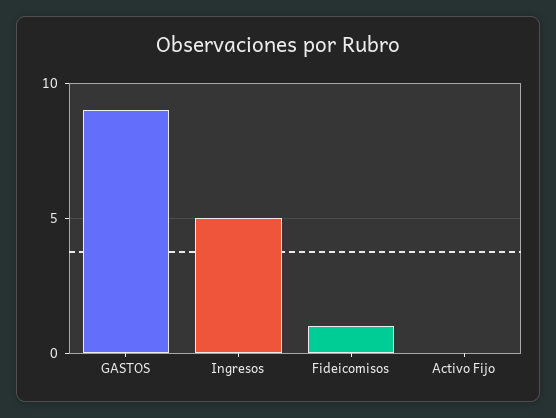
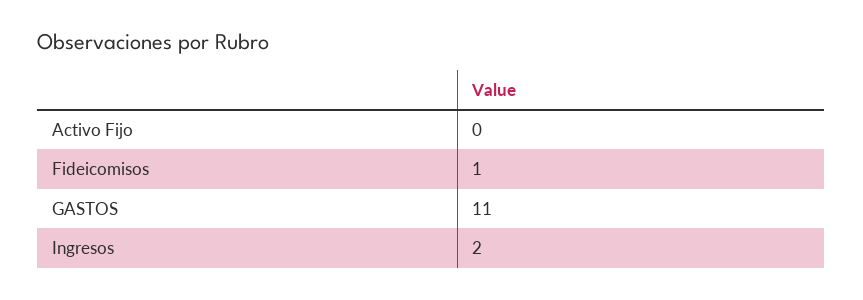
GASTOS: 9 -> 11
Ingresos: 5 -> 2

